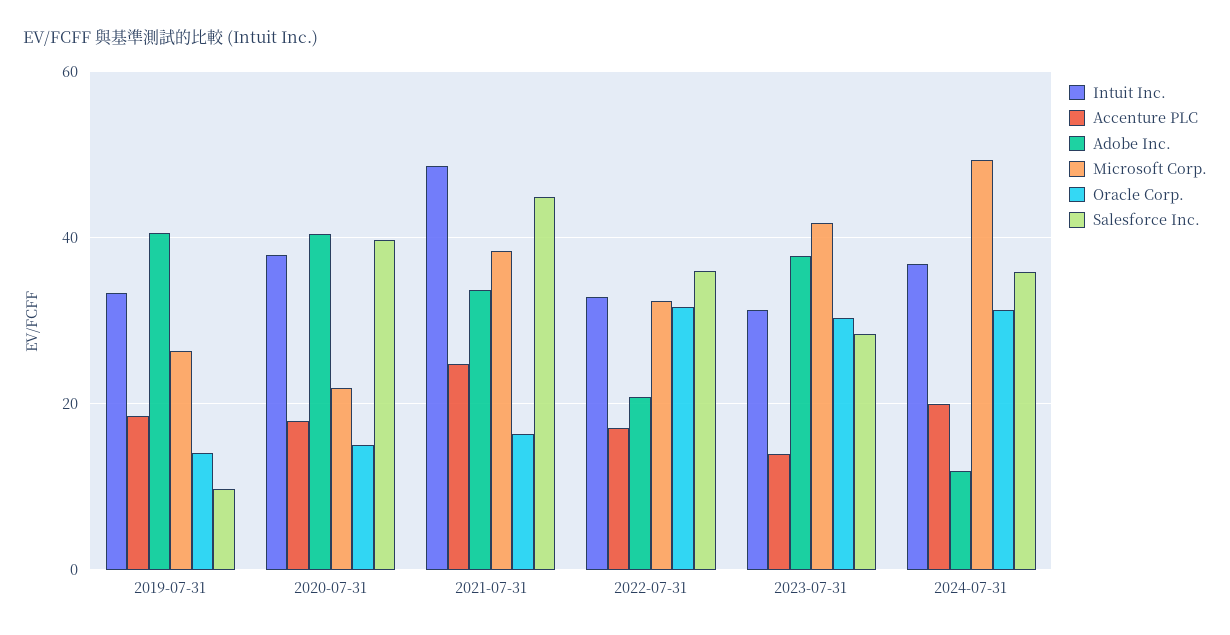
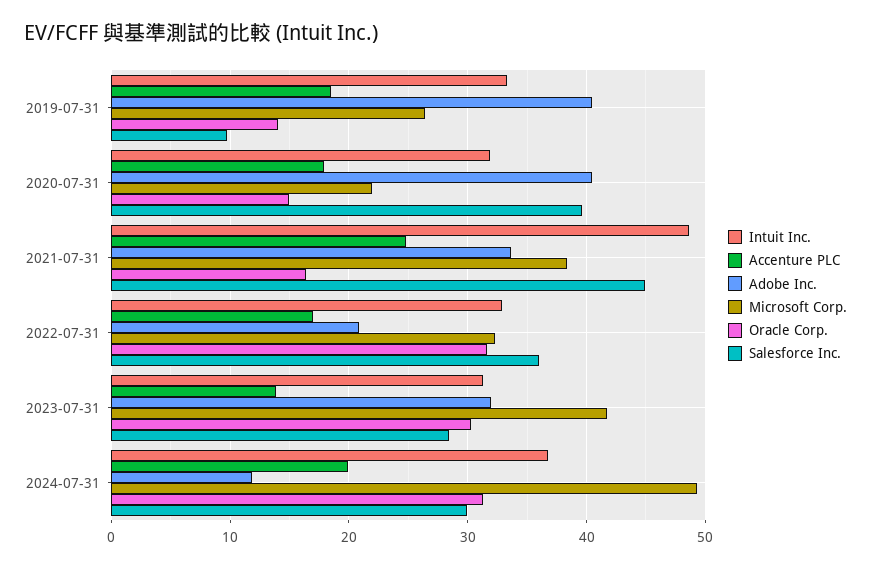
Intuit Inc., 2020-07-31: 38 -> 32
Adobe Inc., 2023-07-31: 38 -> 32
Salesforce Inc., 2024-07-31: 36 -> 30

